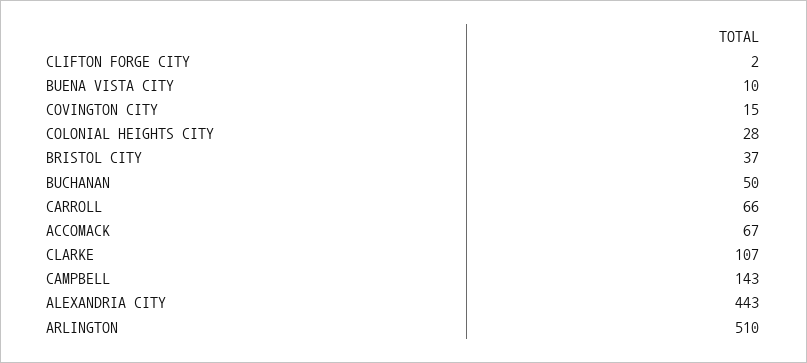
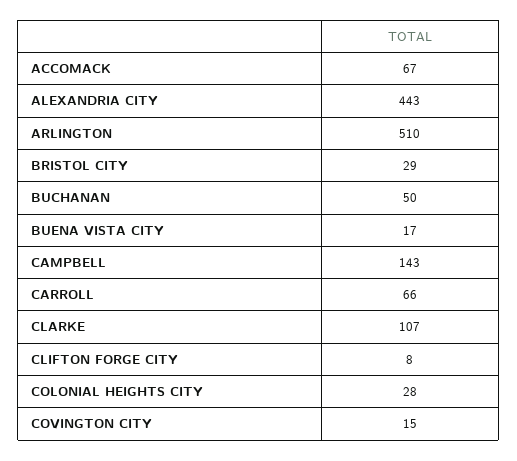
CLIFTON FORGE CITY: 2 -> 8
BUENA VISTA CITY: 10 -> 17
BRISTOL CITY: 37 -> 29

